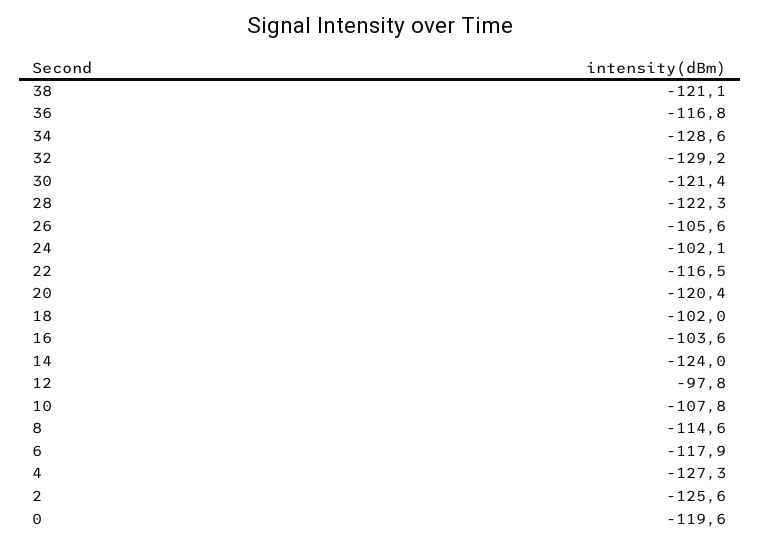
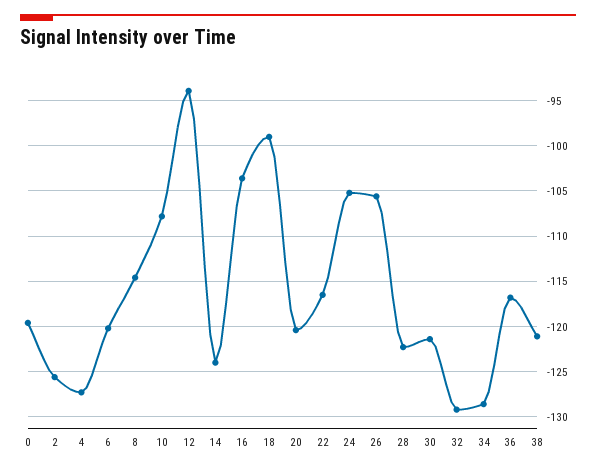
24: -102.1 -> -105
18: -102 -> -99
12: -97.8 -> -94
6: -117.9 -> -120

